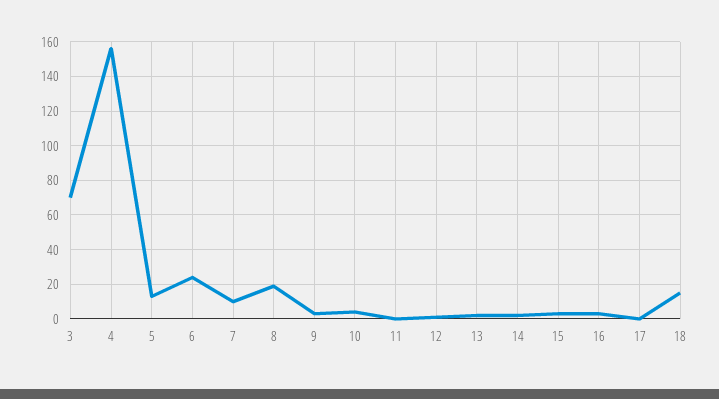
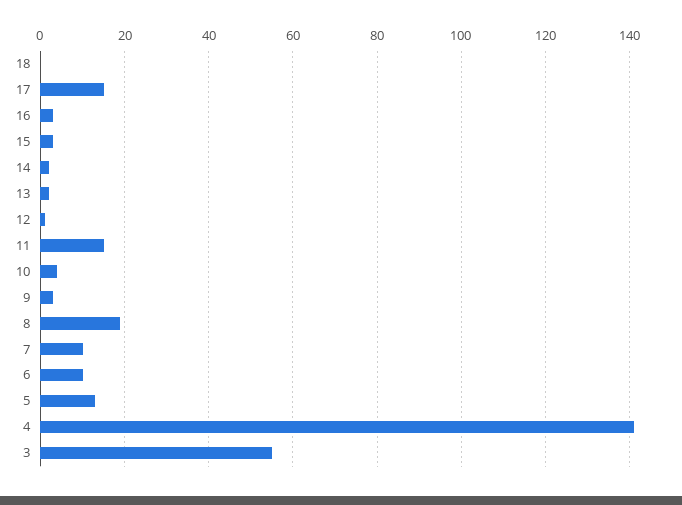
3: 70 -> 55
4: 155 -> 140
6: 25 -> 10
11: 0 -> 15
17: 0 -> 15
18: 15 -> 0

